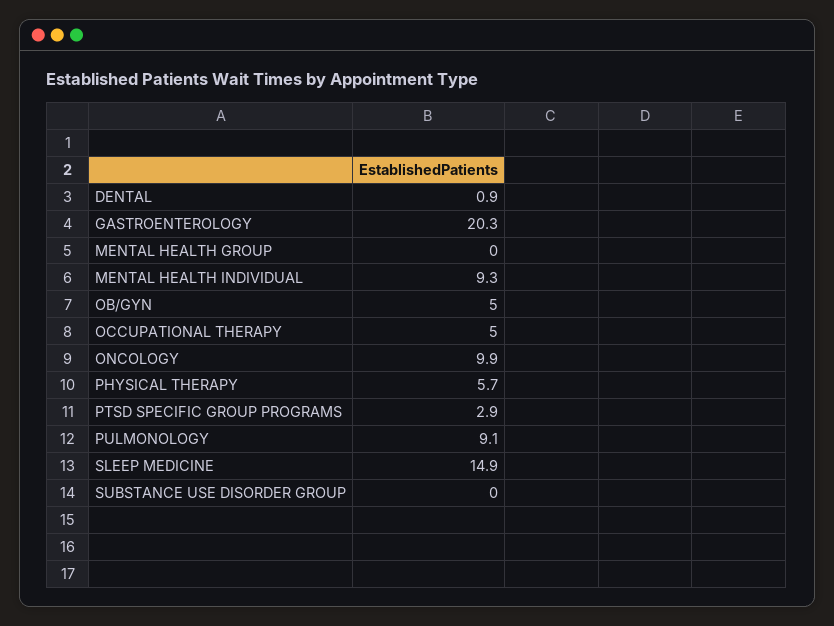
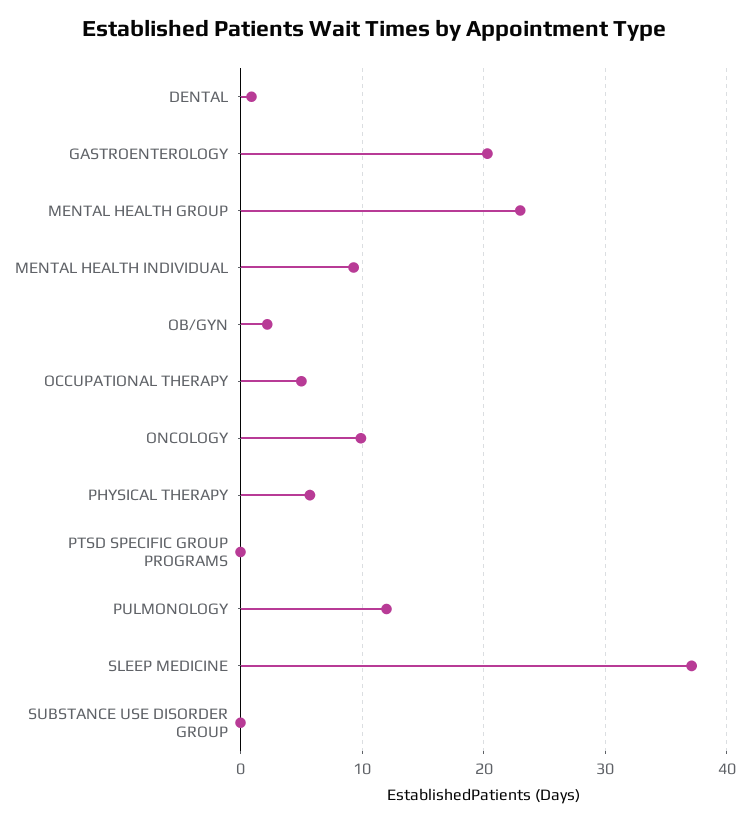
MENTAL HEALTH GROUP: 0 -> 23
OB/GYN: 5 -> 2
PTSD SPECIFIC GROUP PROGRAMS: 2.9 -> 0
PULMONOLOGY: 9.1 -> 12
SLEEP MEDICINE: 14.9 -> 37

